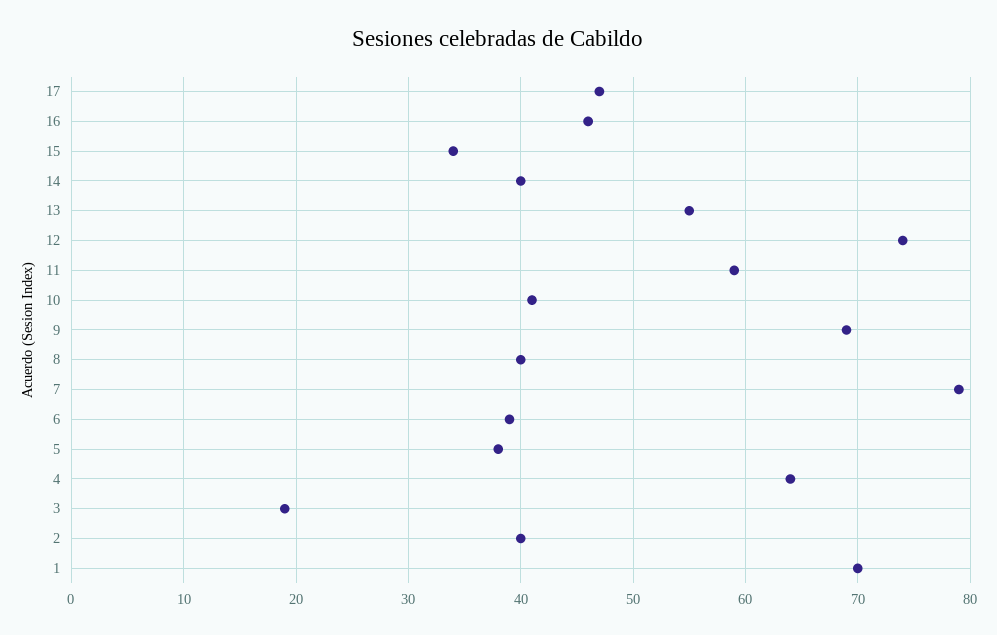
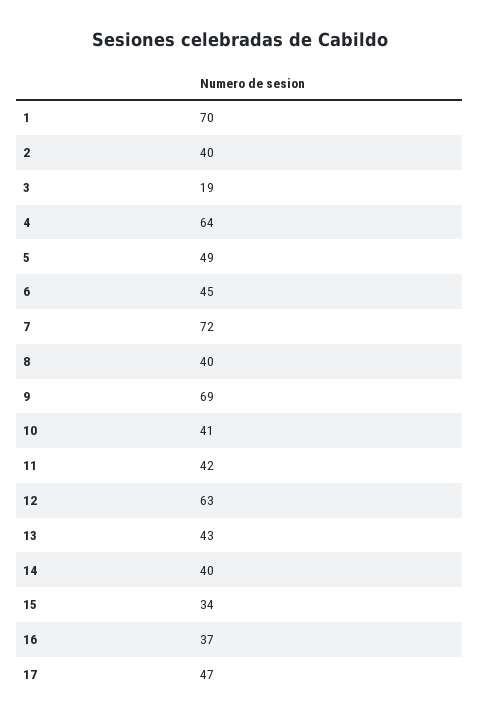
16: 46 -> 37
13: 55 -> 43
12: 74 -> 63
11: 59 -> 42
7: 79 -> 72
6: 39 -> 45
5: 38 -> 49

